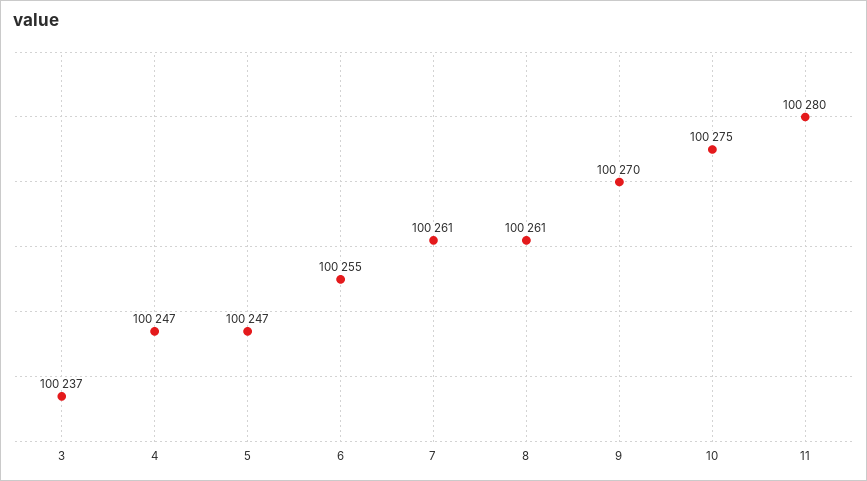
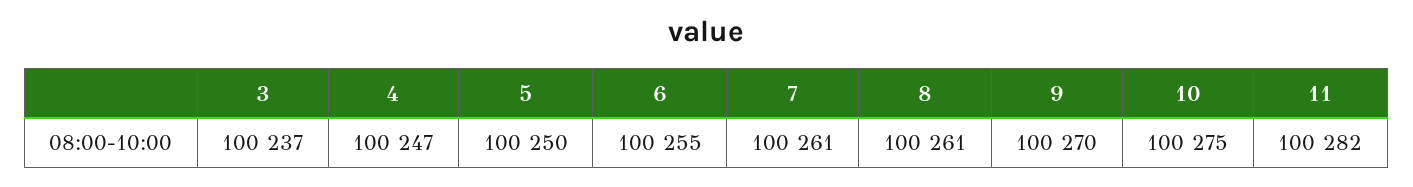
5: 100247 -> 100250
11: 100280 -> 100282

